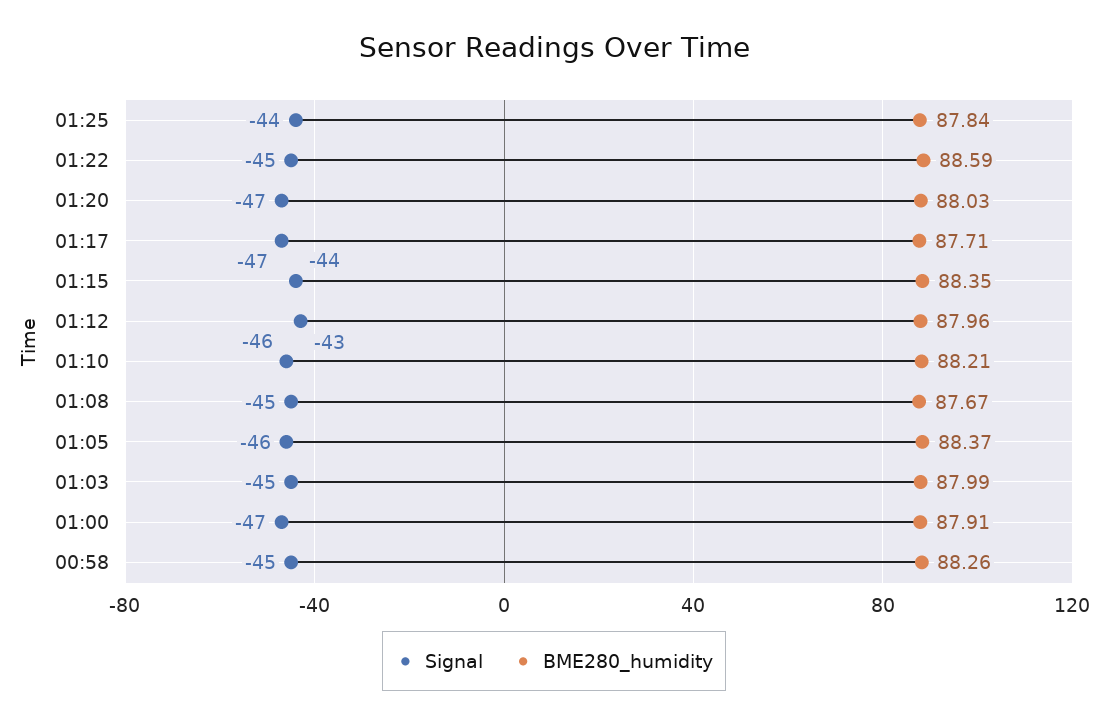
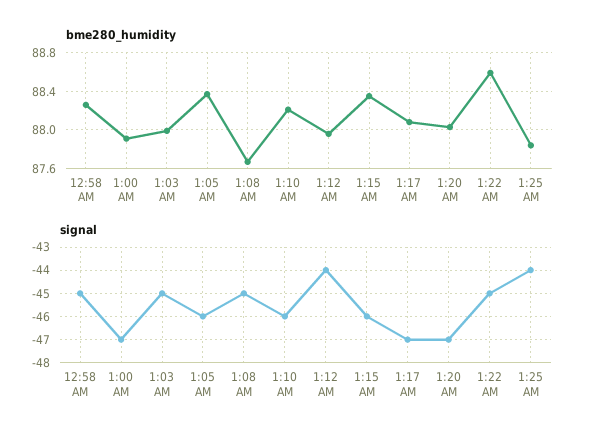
BME280_humidity, 01:17: 87.71 -> 88.1
Signal, 01:15: -44 -> -46
Signal, 01:12: -43 -> -44

